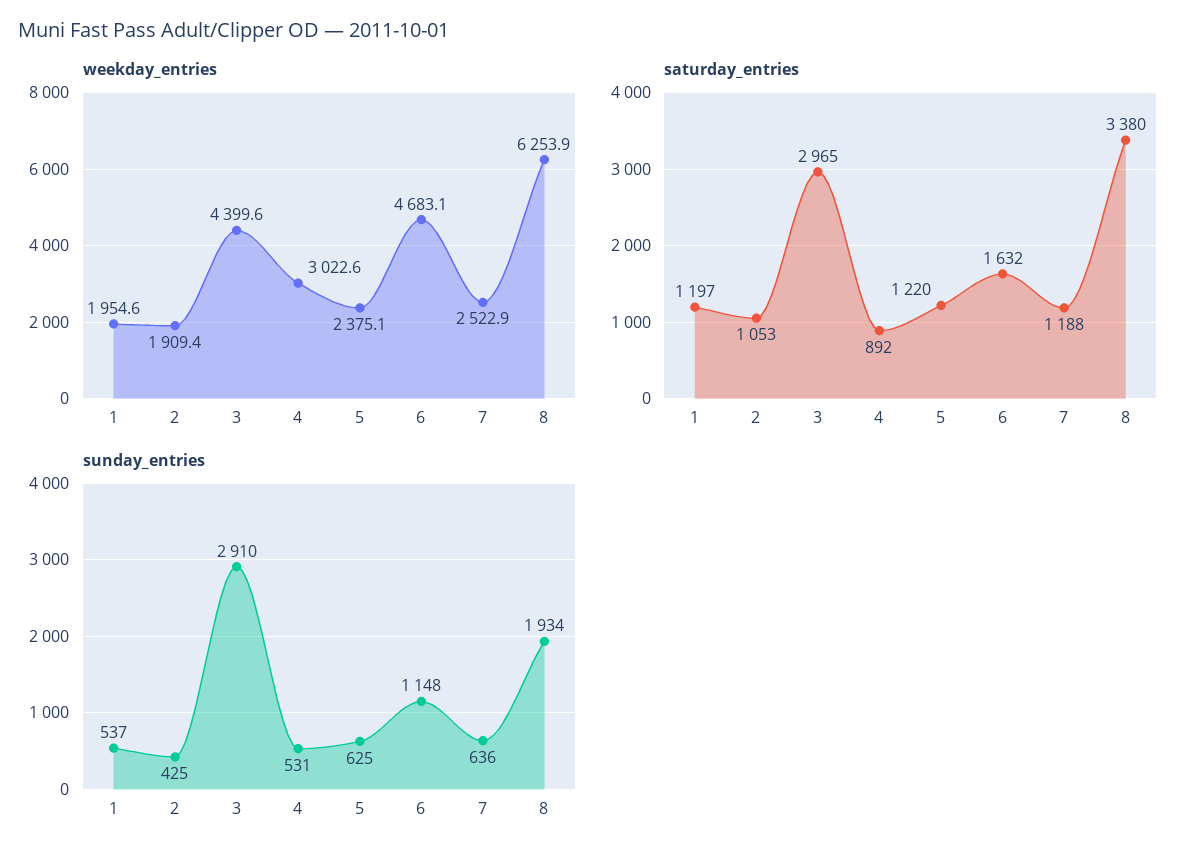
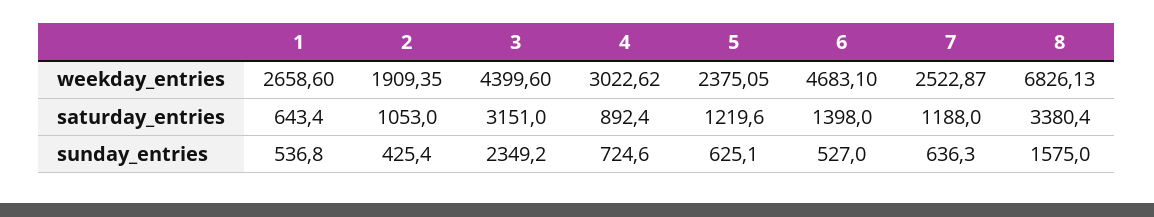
weekday_entries, 1: 1954.6 -> 2658.6
weekday_entries, 8: 6253.9 -> 6826.13
saturday_entries, 1: 1197 -> 643.4
saturday_entries, 3: 2965 -> 3151
saturday_entries, 6: 1632 -> 1398
sunday_entries, 3: 2910 -> 2349.2
sunday_entries, 4: 531 -> 724.6
sunday_entries, 6: 1148 -> 527
sunday_entries, 8: 1934 -> 1575

